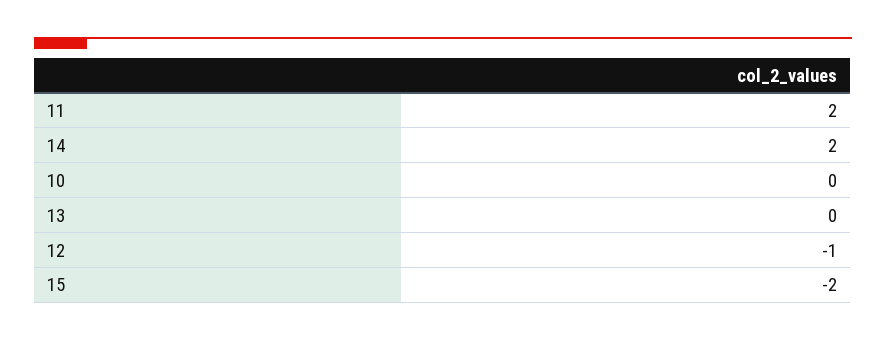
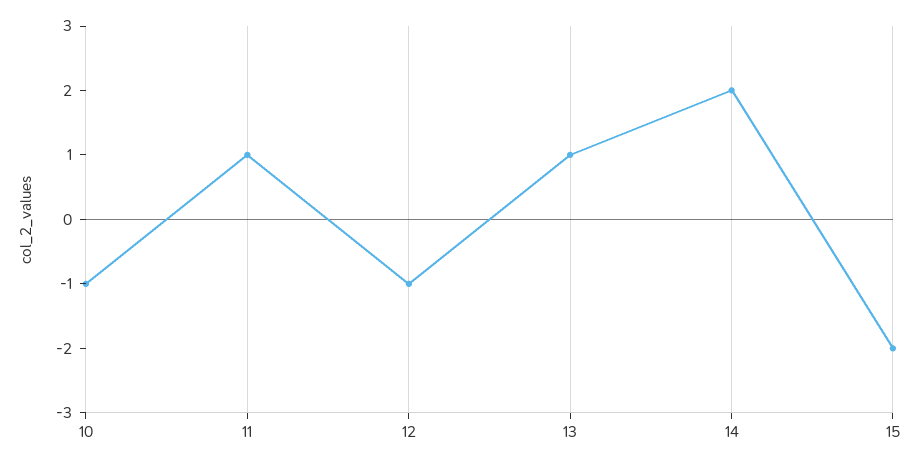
11: 2 -> 1
10: 0 -> -1
13: 0 -> 1

